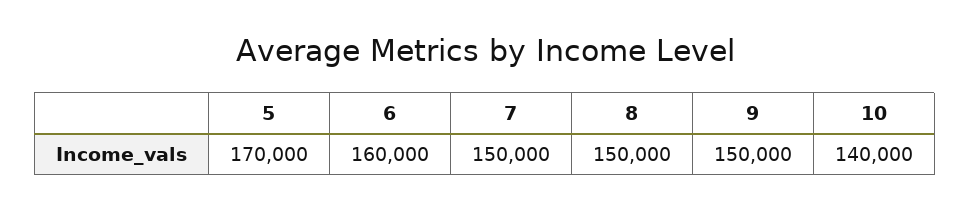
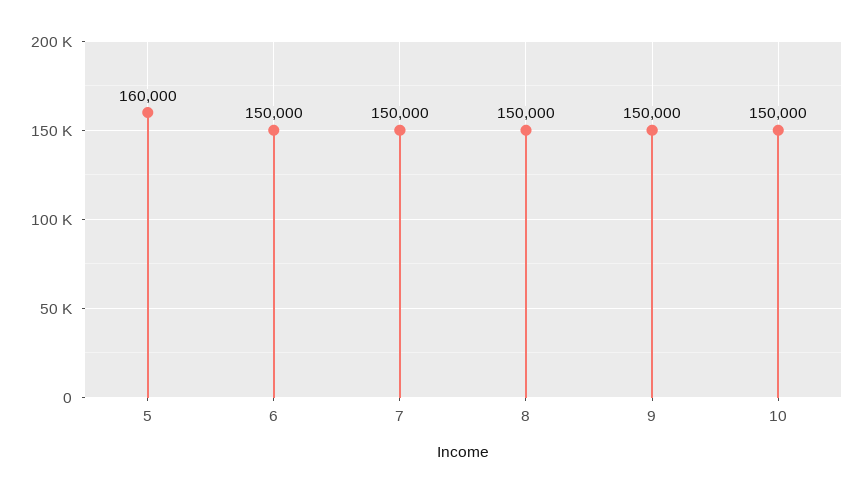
5: 170000 -> 160000
6: 160000 -> 150000
10: 140000 -> 150000

